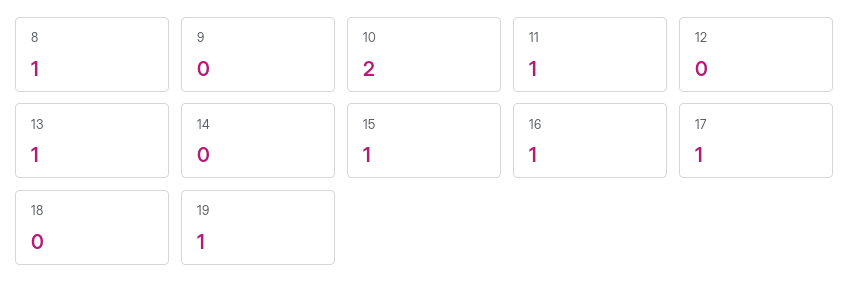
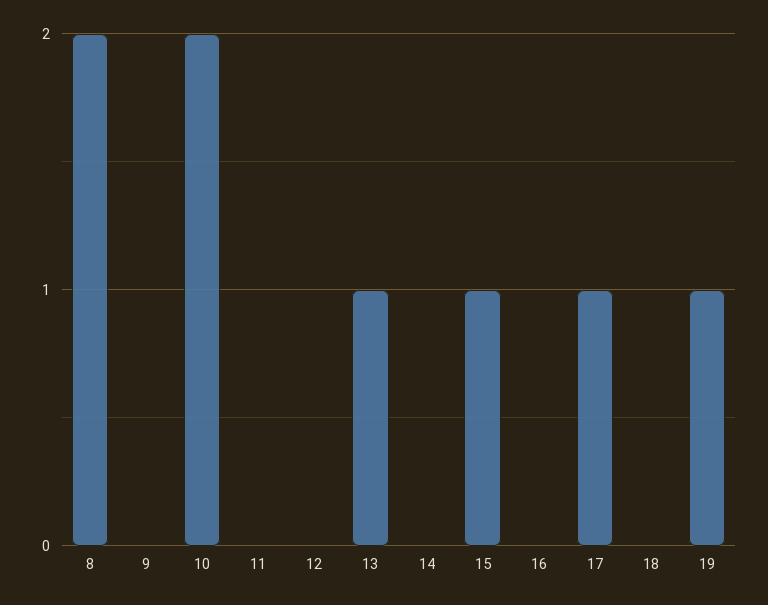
8: 1 -> 2
11: 1 -> 0
16: 1 -> 0

